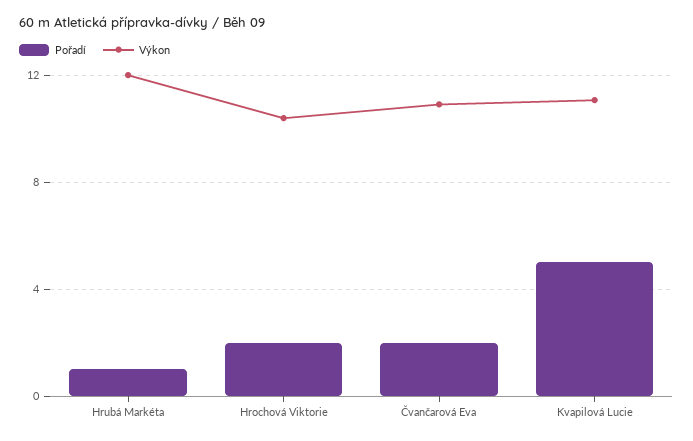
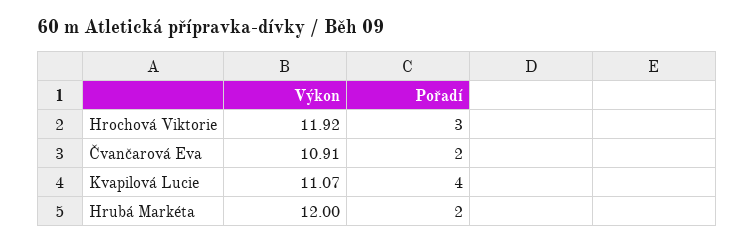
Pořadí, Hrubá Markéta: 1 -> 2
Pořadí, Hrochová Viktorie: 2 -> 3
Výkon, Hrochová Viktorie: 10.5 -> 11.92
Pořadí, Kvapilová Lucie: 5 -> 4

